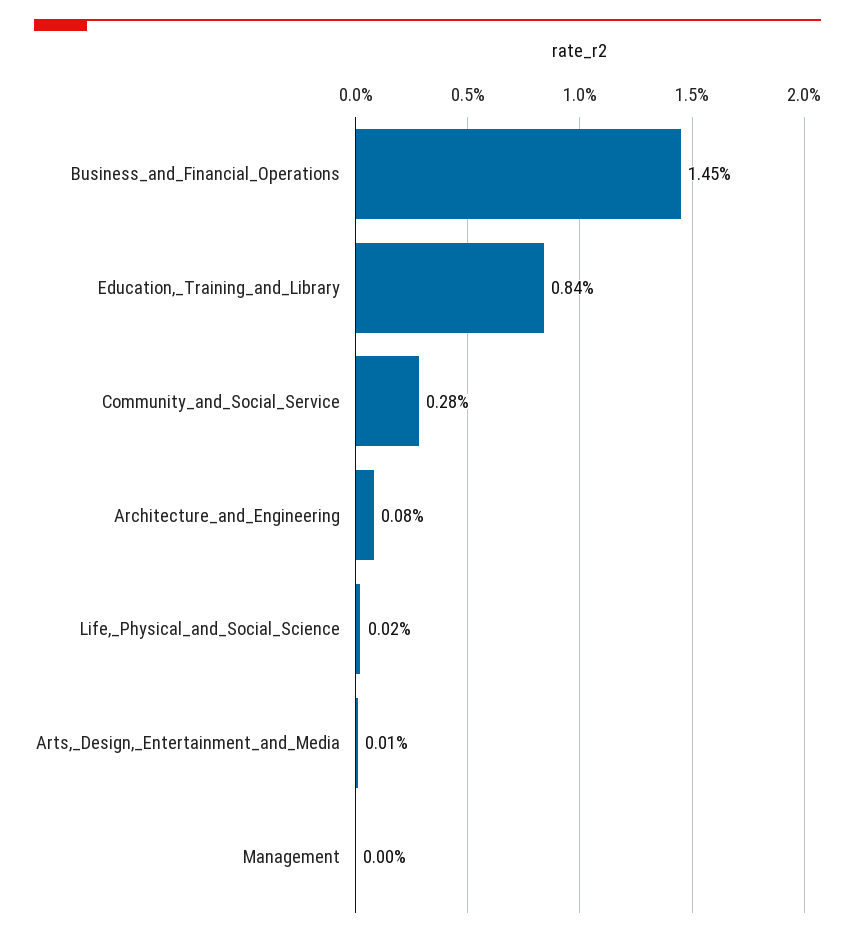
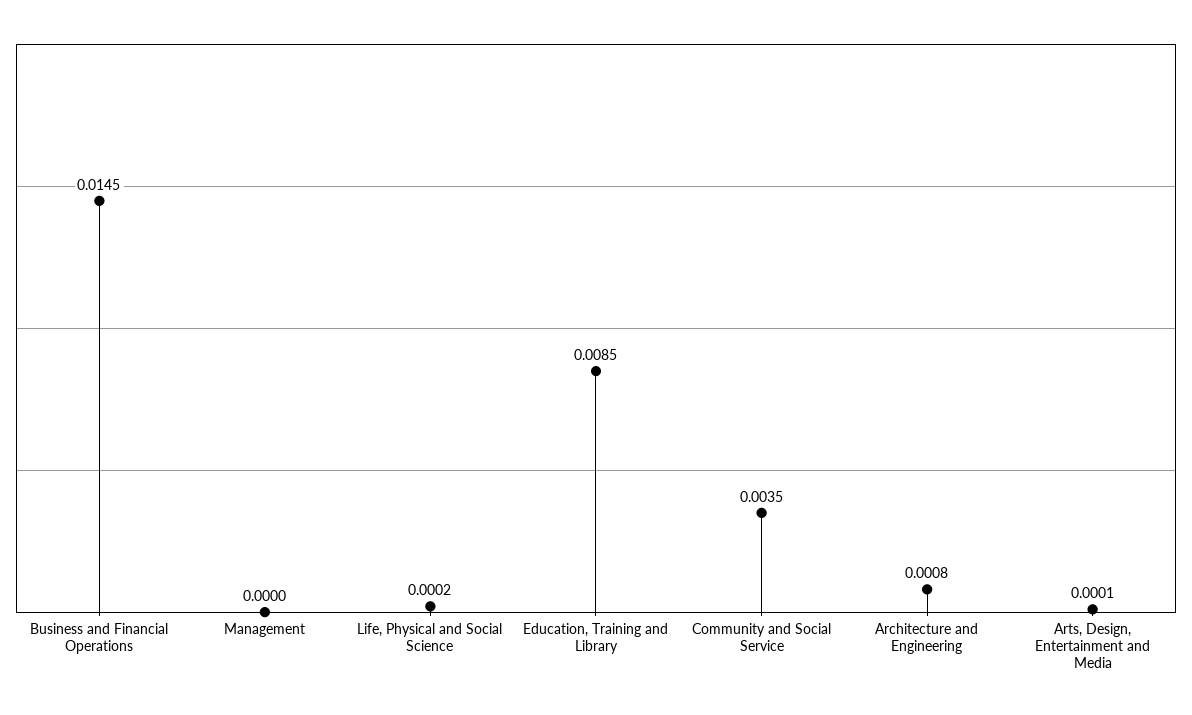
Education,_Training_and_Library: 0.0084 -> 0.0085
Community_and_Social_Service: 0.0028 -> 0.0035

